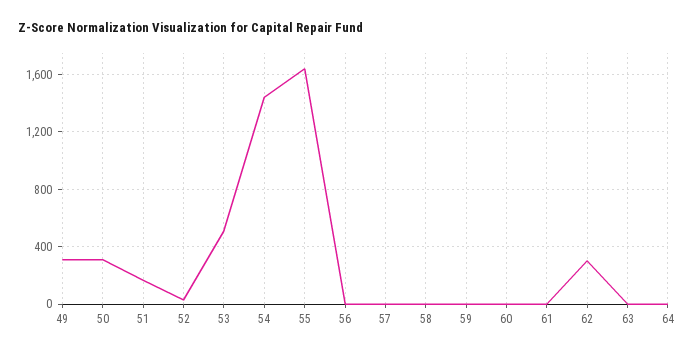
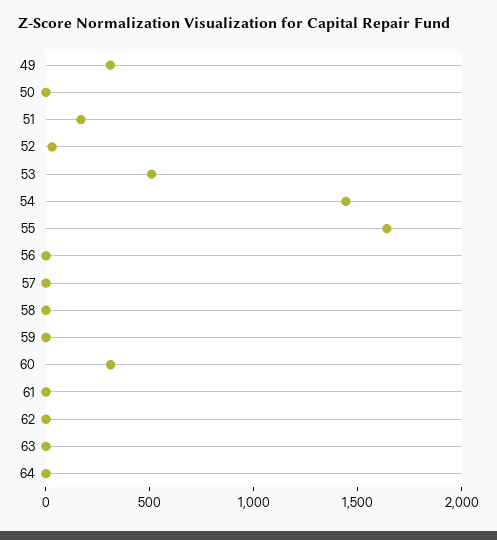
50: 300 -> 0
60: 0 -> 300
62: 300 -> 0

